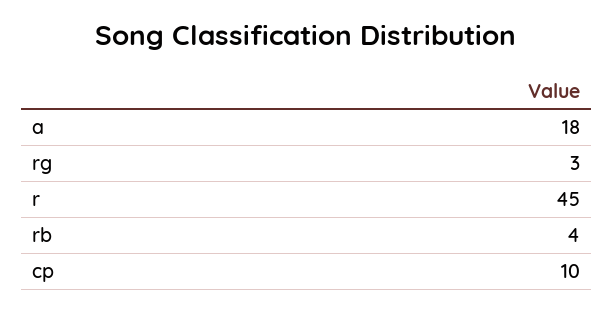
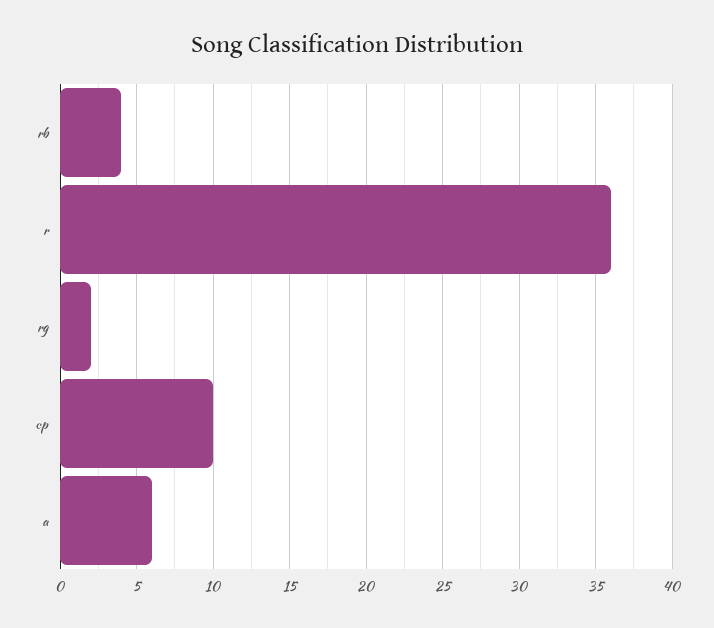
a: 18 -> 6
rg: 3 -> 2
r: 45 -> 36

